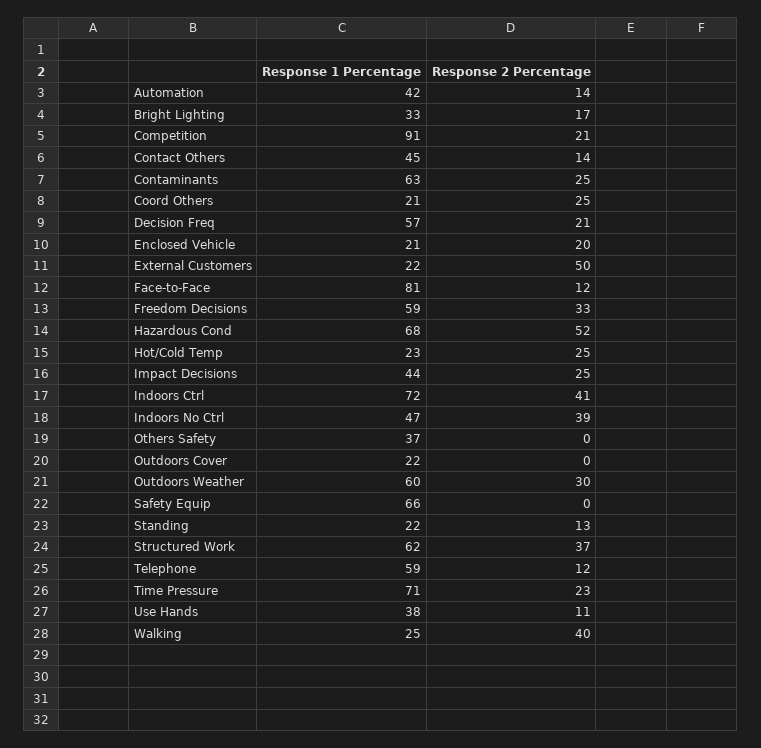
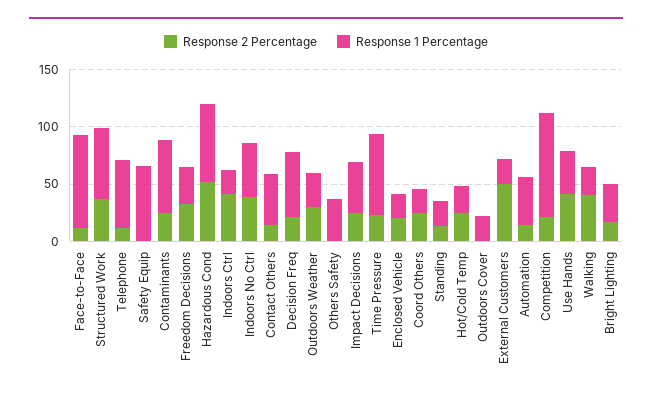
Response 1 Percentage, Freedom Decisions: 59 -> 30
Response 1 Percentage, Indoors Ctrl: 72 -> 20
Response 1 Percentage, Outdoors Weather: 60 -> 30
Response 2 Percentage, Use Hands: 11 -> 40

